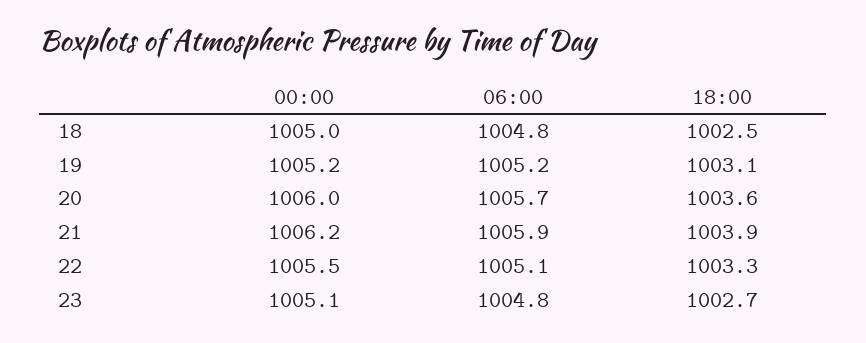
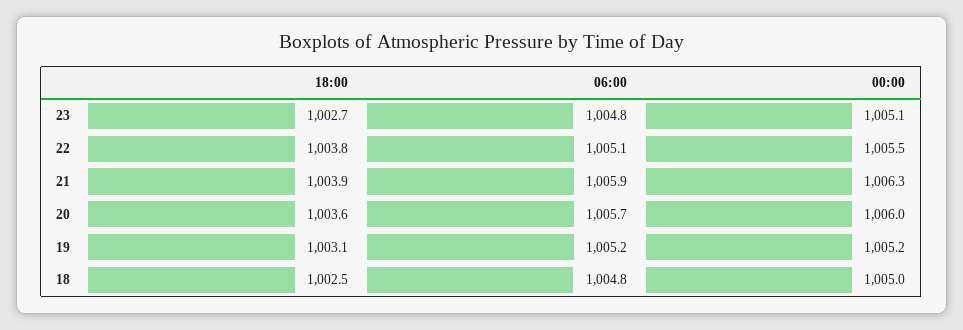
00:00, 21: 1006.2 -> 1006.3
18:00, 22: 1003.3 -> 1003.8

